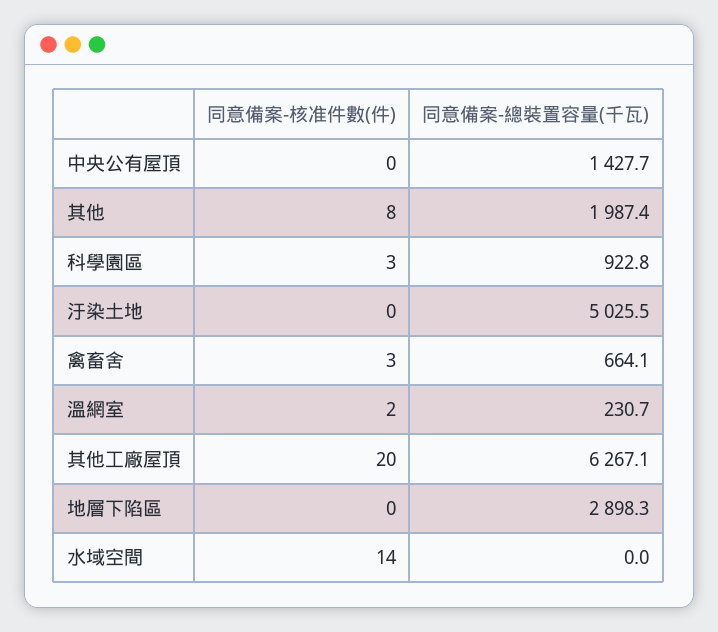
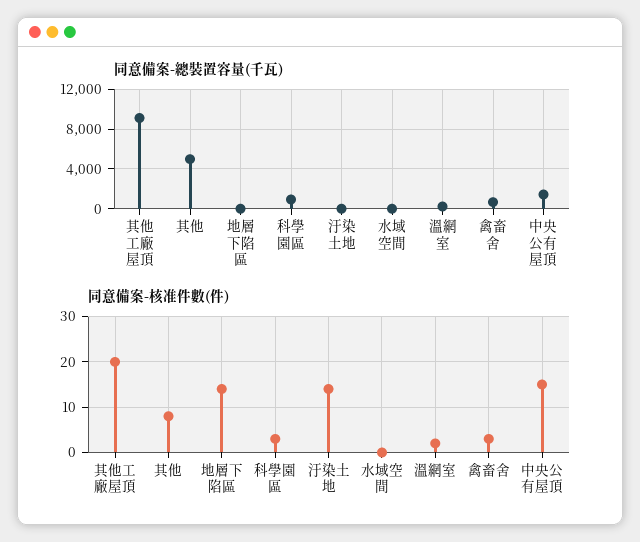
同意備案-核准件數(件), 中央公有屋頂: 0 -> 15
同意備案-總裝置容量(千瓦), 其他: 1987.4 -> 5000
同意備案-核准件數(件), 汙染土地: 0 -> 15
同意備案-總裝置容量(千瓦), 汙染土地: 5025.5 -> 0
同意備案-總裝置容量(千瓦), 其他工廠屋頂: 6267.1 -> 9000
同意備案-核准件數(件), 地層下陷區: 0 -> 15
同意備案-總裝置容量(千瓦), 地層下陷區: 2898.3 -> 0
同意備案-核准件數(件), 水域空間: 14 -> 0

